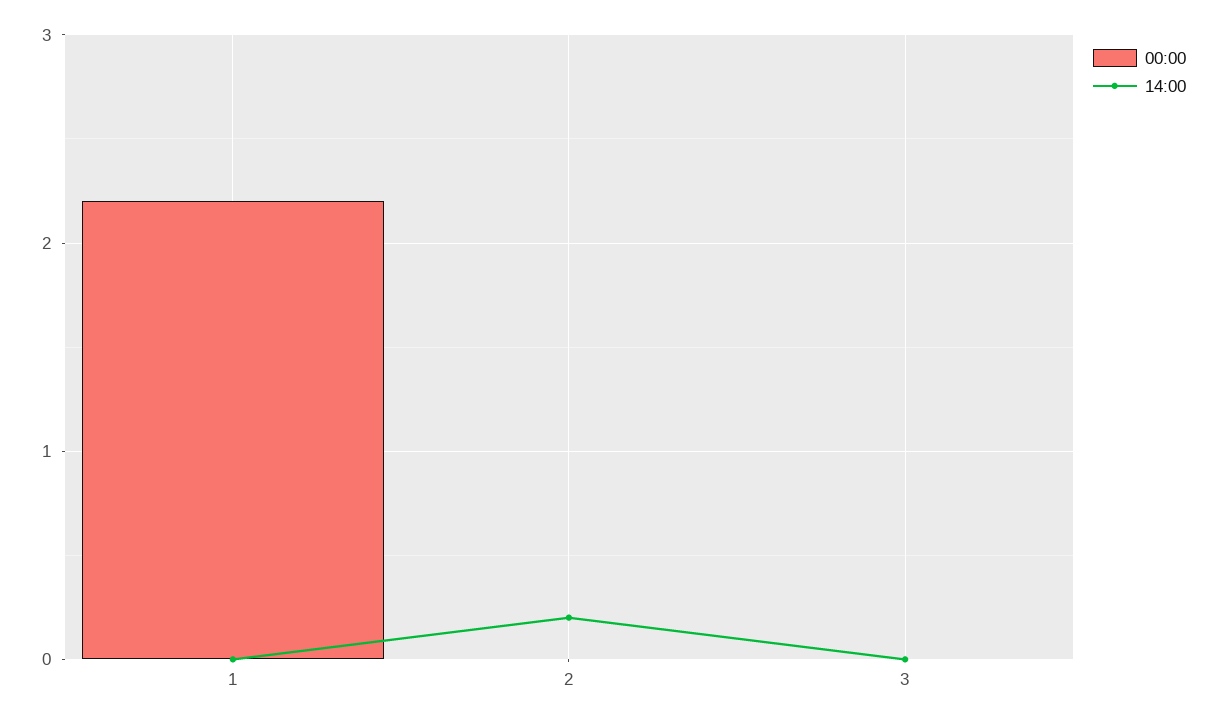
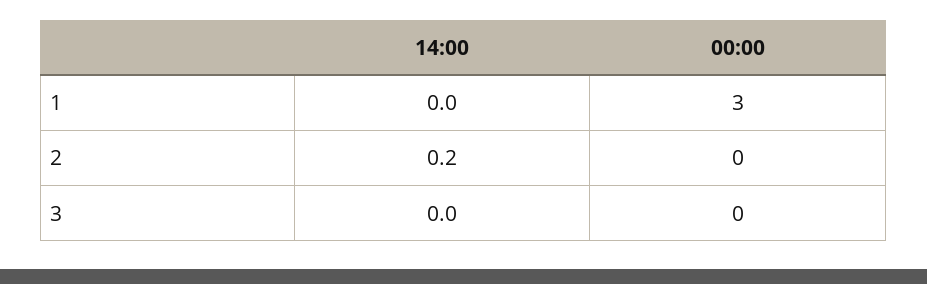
00:00, 1: 2.2 -> 3

